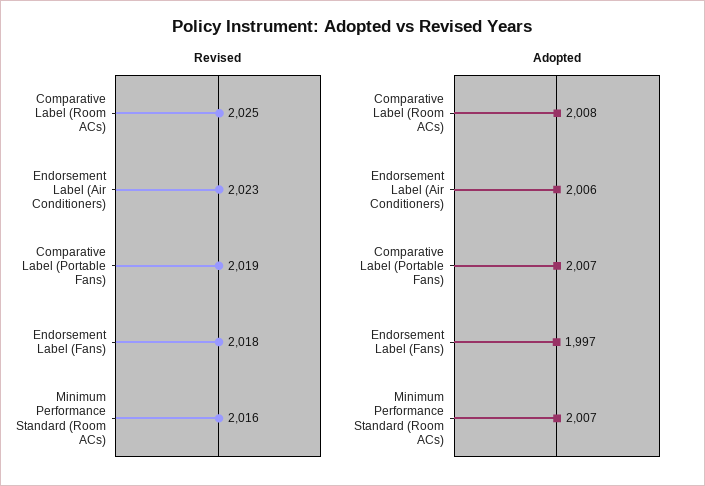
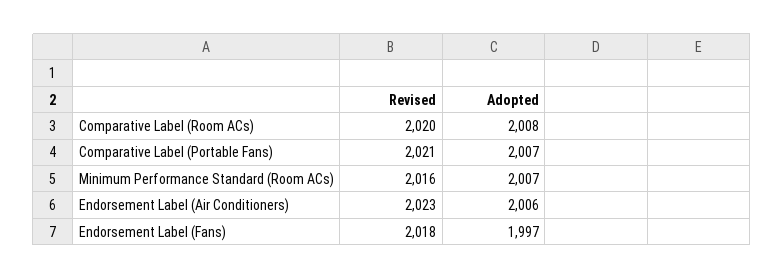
Revised, Comparative Label (Room ACs): 2025 -> 2020
Revised, Comparative Label (Portable Fans): 2019 -> 2021

